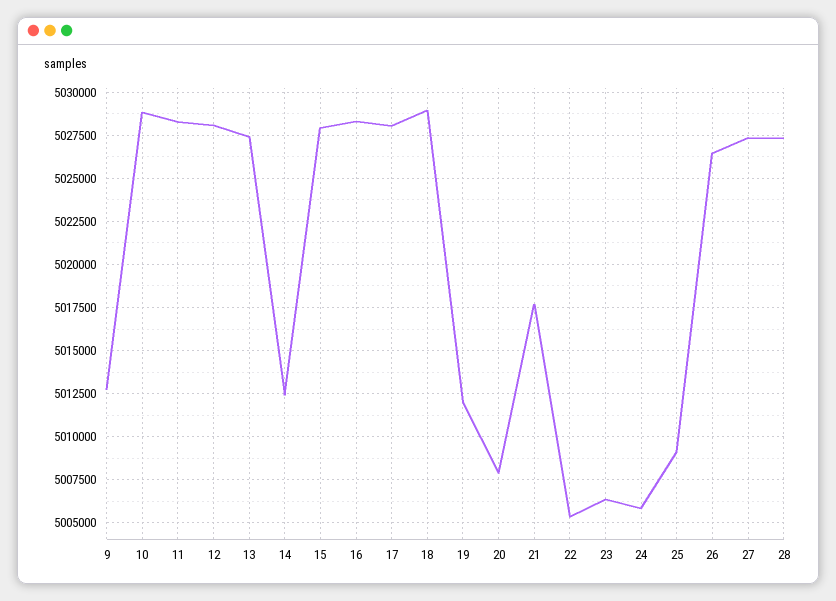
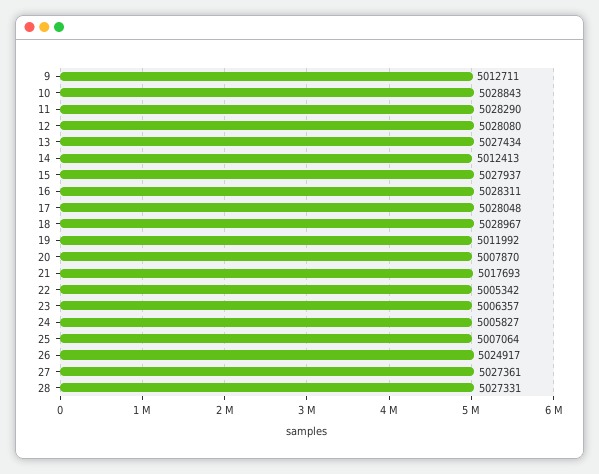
25: 5009000 -> 5007064
26: 5026500 -> 5024917

